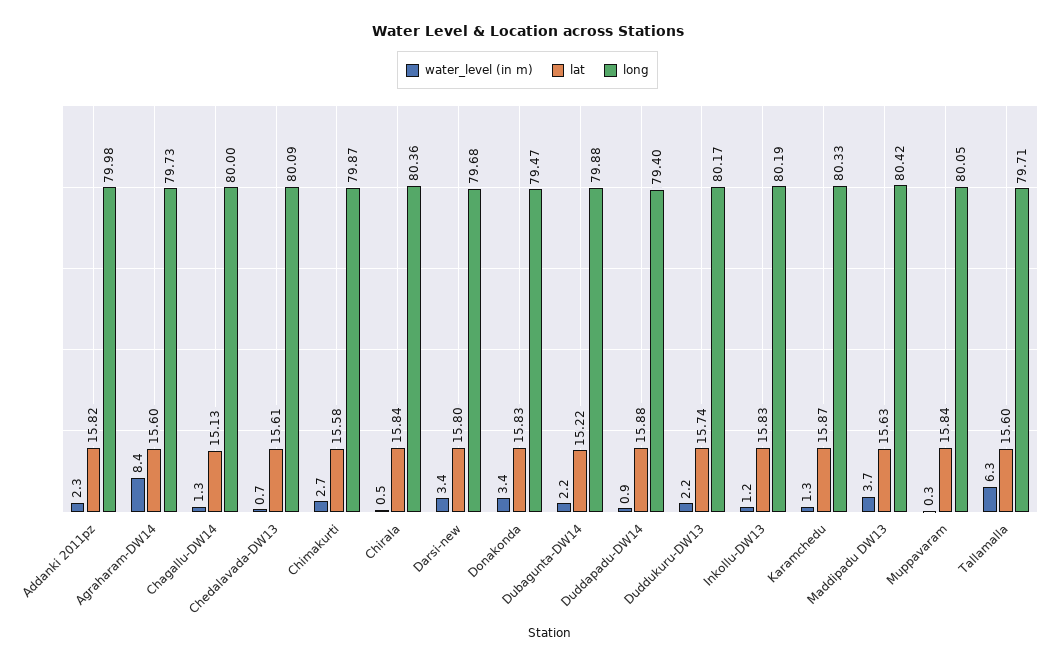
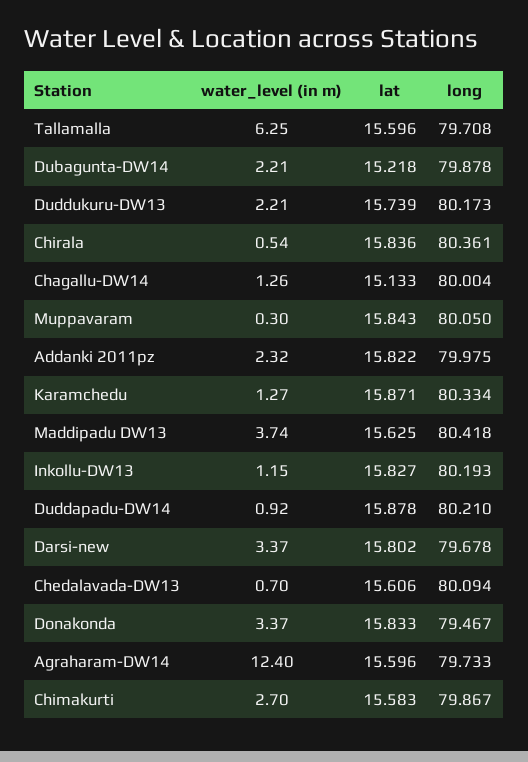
water_level (in m), Agraharam-DW14: 8.4 -> 12.4
long, Duddapadu-DW14: 79.4 -> 80.21

